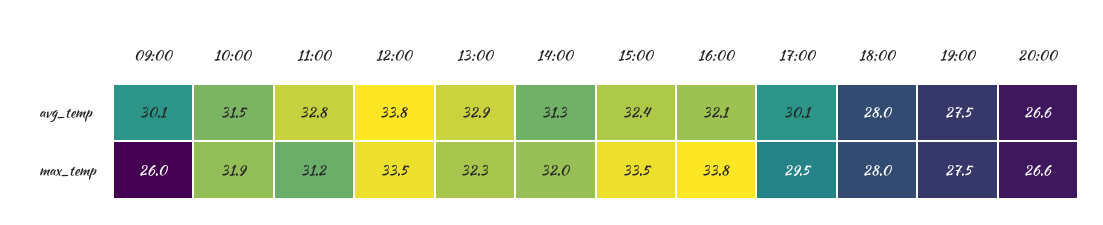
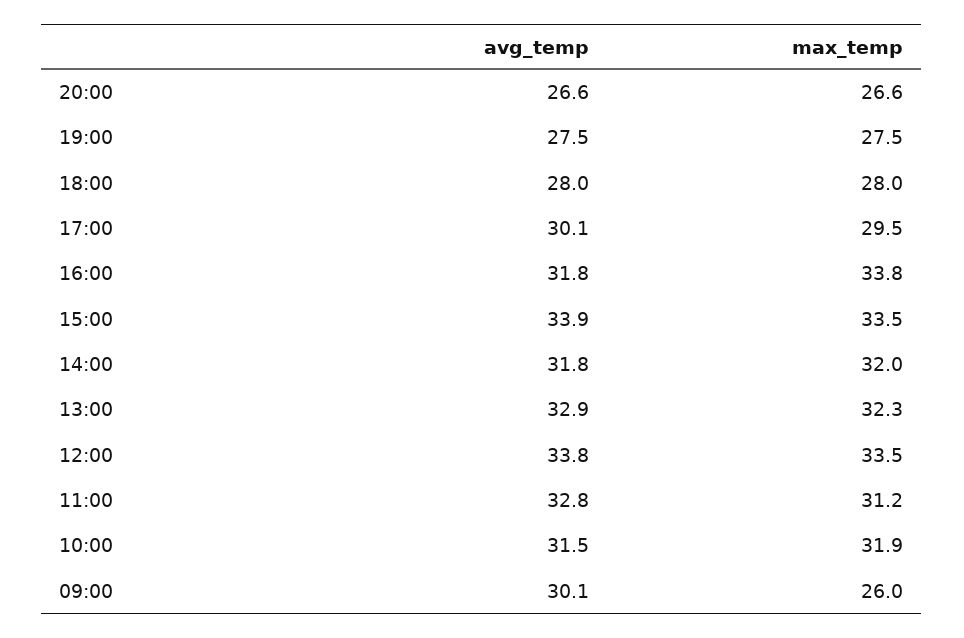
14:00, avg_temp: 31.3 -> 31.8
15:00, avg_temp: 32.4 -> 33.9
16:00, avg_temp: 32.1 -> 31.8

